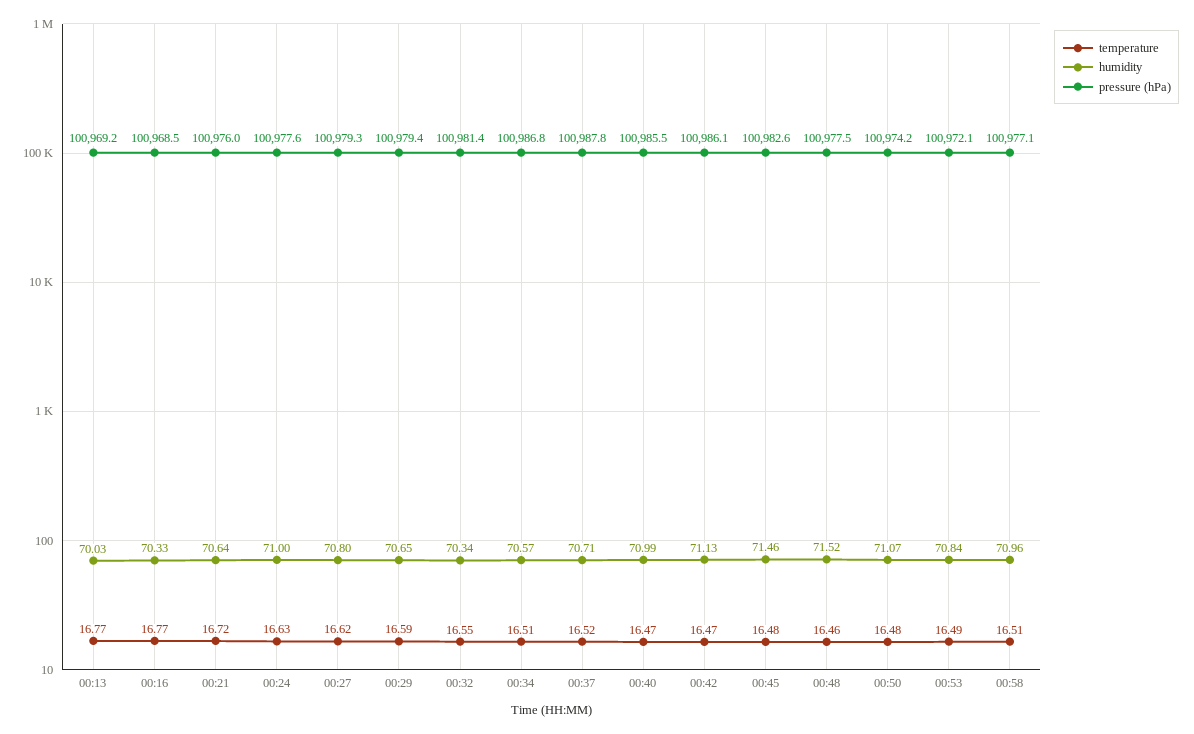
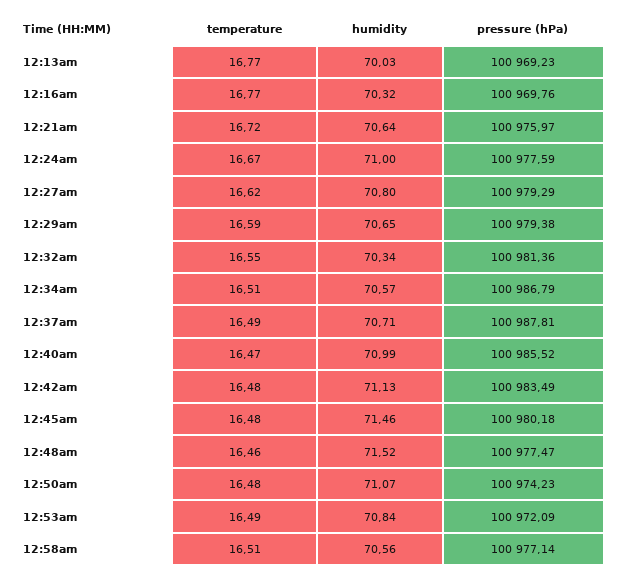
humidity, 00:16: 70.33 -> 70.32
pressure (hPa), 00:16: 100968.5 -> 100969.76
temperature, 00:24: 16.63 -> 16.67
temperature, 00:37: 16.52 -> 16.49
temperature, 00:42: 16.47 -> 16.48
pressure (hPa), 00:42: 100986.1 -> 100983.49
pressure (hPa), 00:45: 100982.6 -> 100980.18
humidity, 00:58: 70.96 -> 70.56

